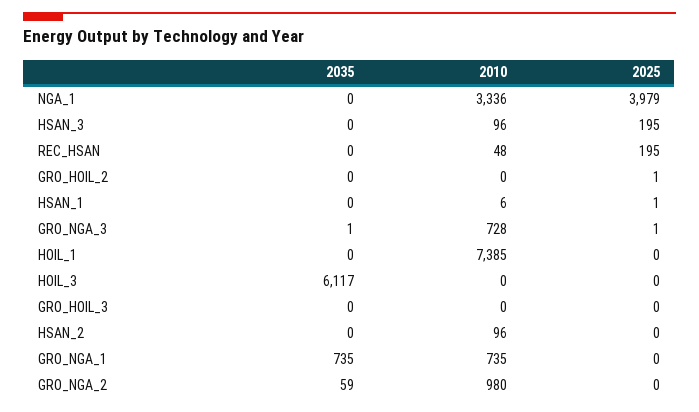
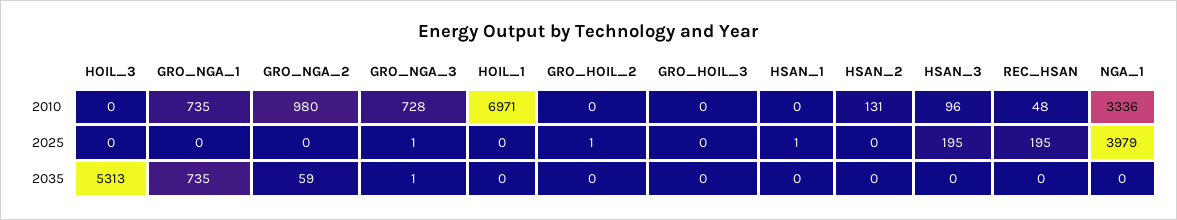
2010, HSAN_1: 6 -> 0
2010, HOIL_1: 7385 -> 6971
2035, HOIL_3: 6117 -> 5313
2010, HSAN_2: 96 -> 131

